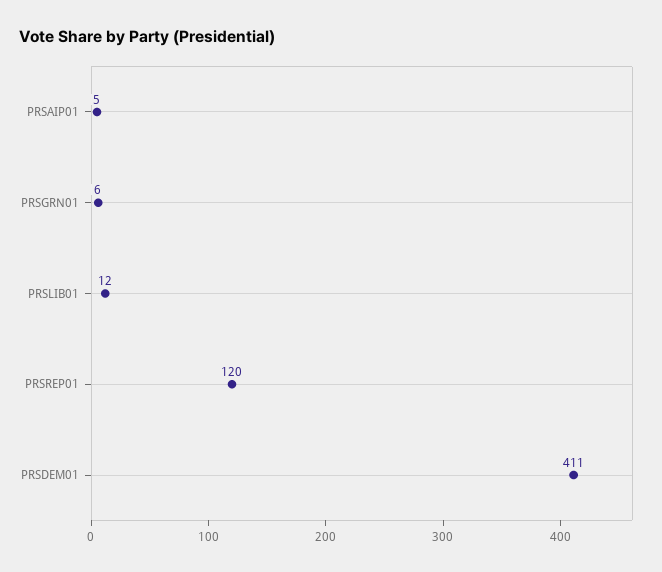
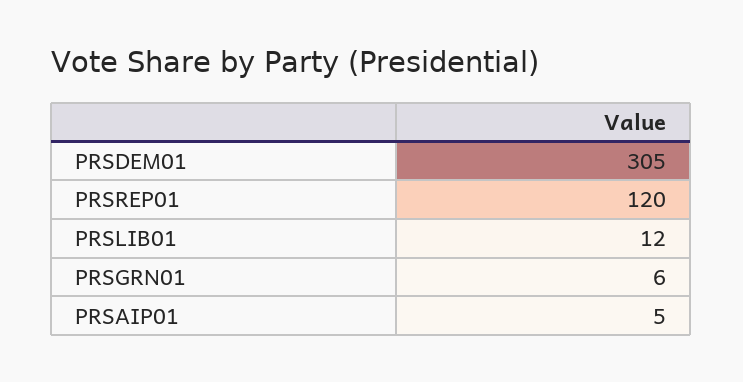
PRSDEM01: 411 -> 305

